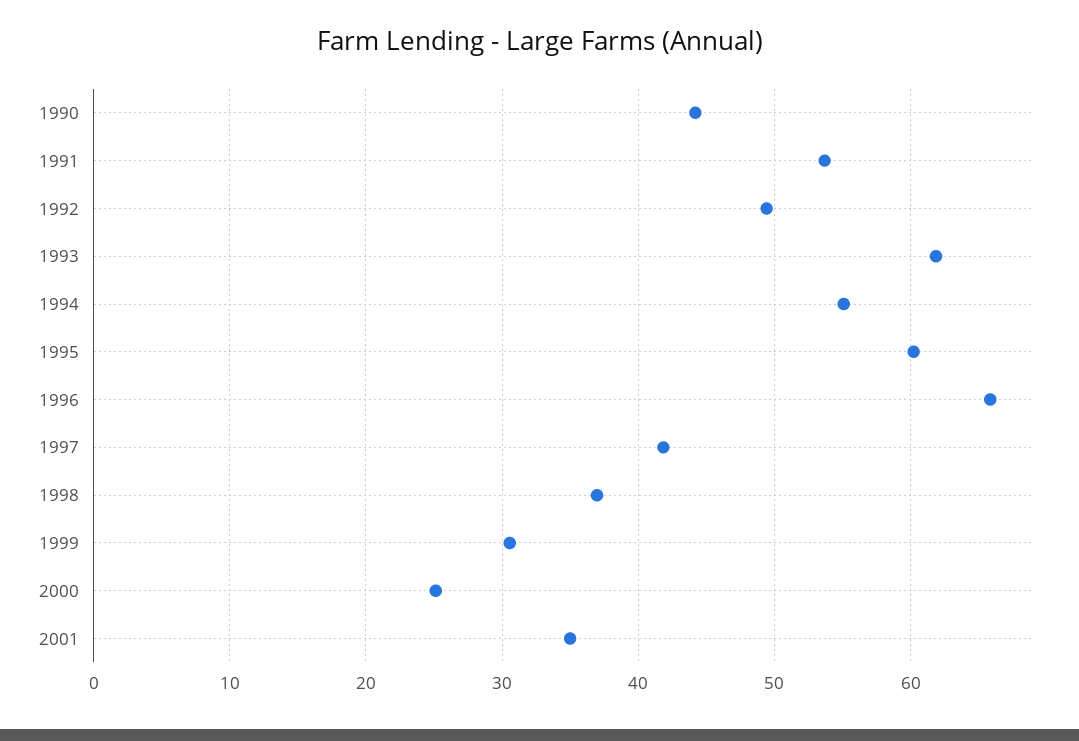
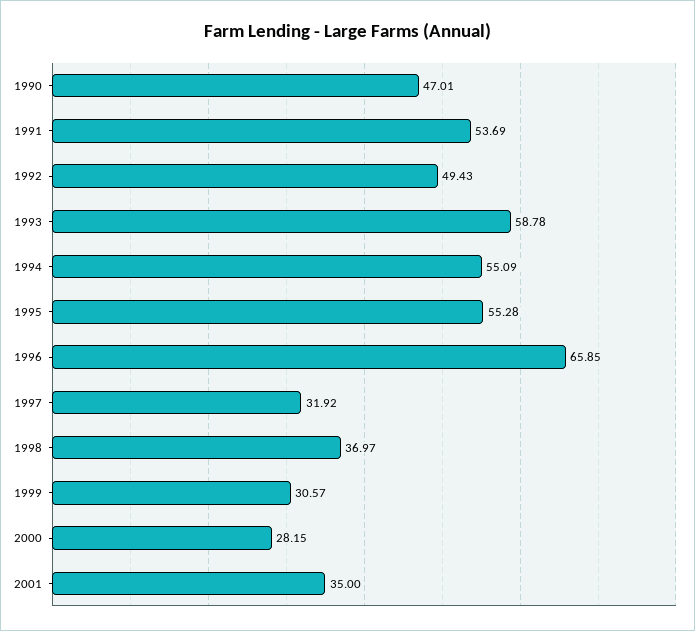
1990: 44 -> 47.01
1993: 62 -> 58.78
1995: 60 -> 55.28
1997: 42 -> 31.92
2000: 25 -> 28.15

